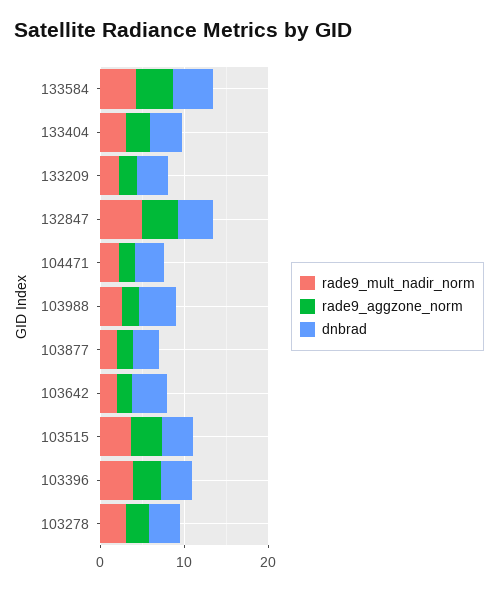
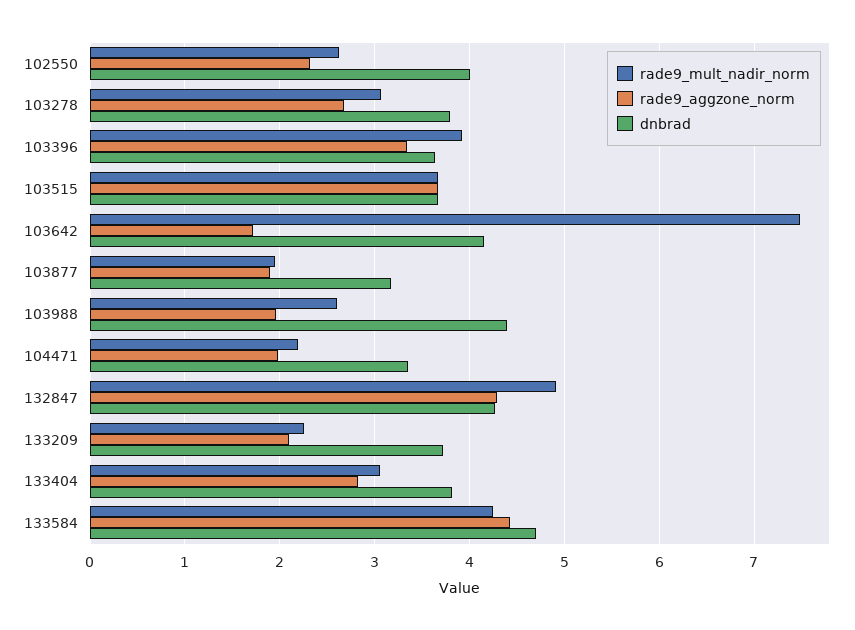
rade9_mult_nadir_norm, 103642: 2 -> 7.5
rade9_mult_nadir_norm, 102550: none -> 2.6
rade9_aggzone_norm, 102550: none -> 2.3
dnbrad, 102550: none -> 4

